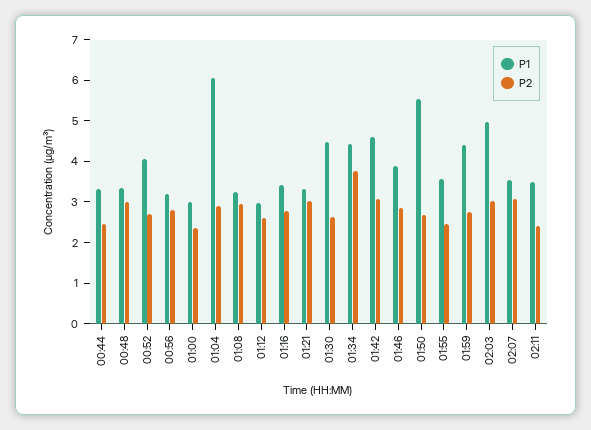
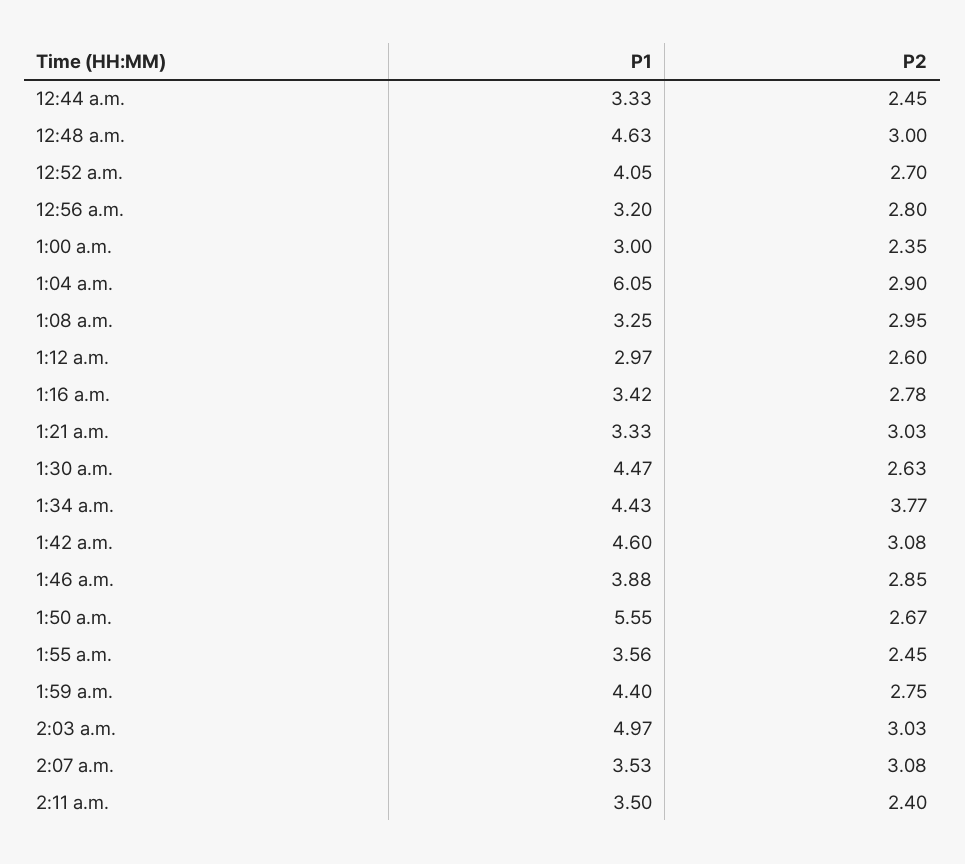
P1, 00:48: 3.4 -> 4.63

